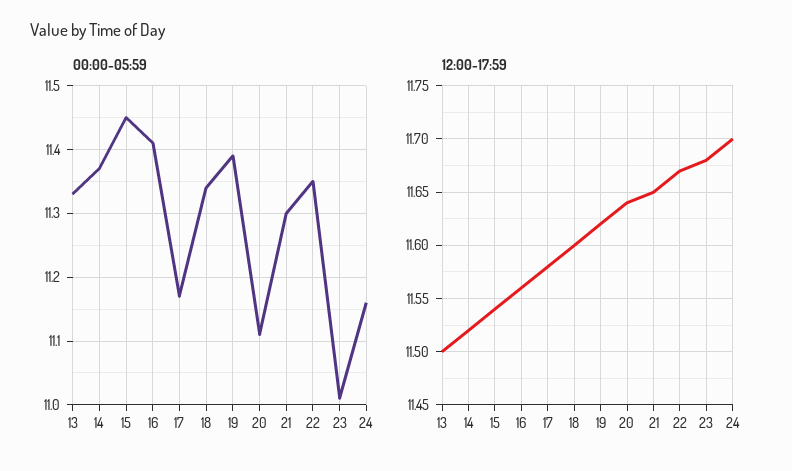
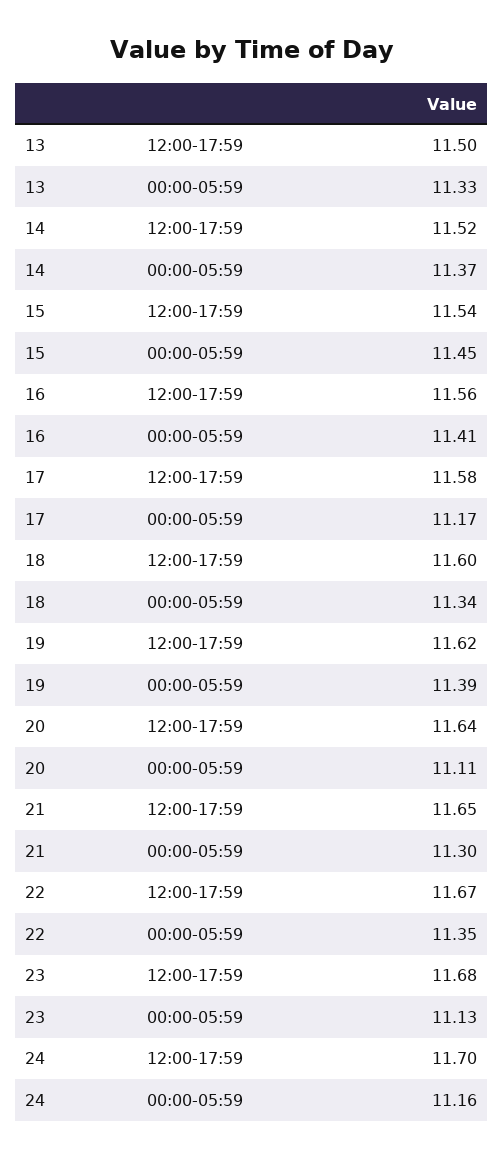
00:00-05:59, 23: 11.01 -> 11.13

